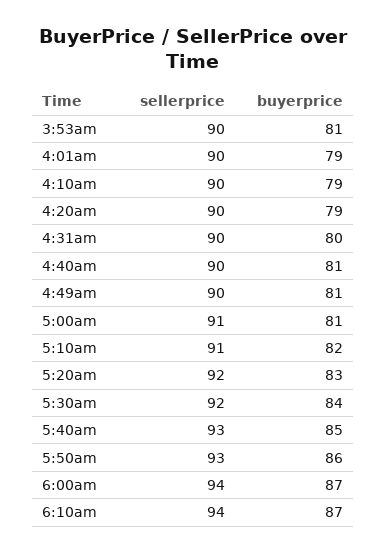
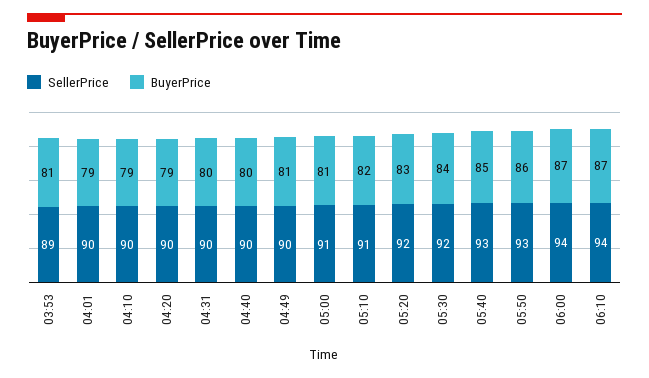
sellerprice, 3:53am: 90 -> 89
buyerprice, 4:40am: 81 -> 80

